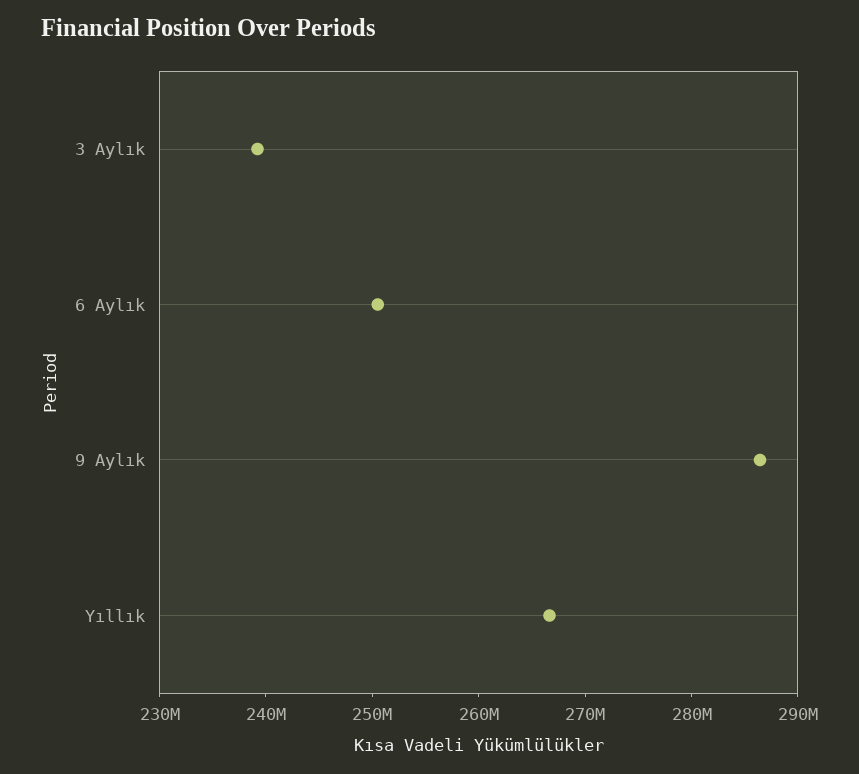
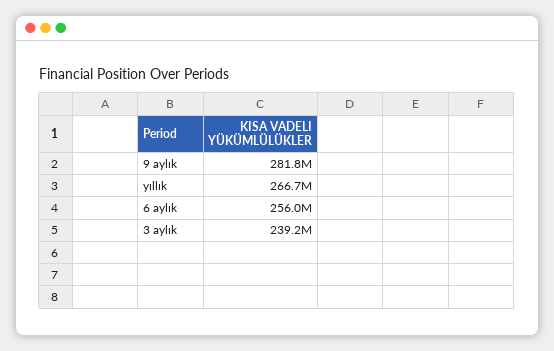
6 Aylık: 250000000 -> 256000000
9 Aylık: 286000000 -> 281800000

